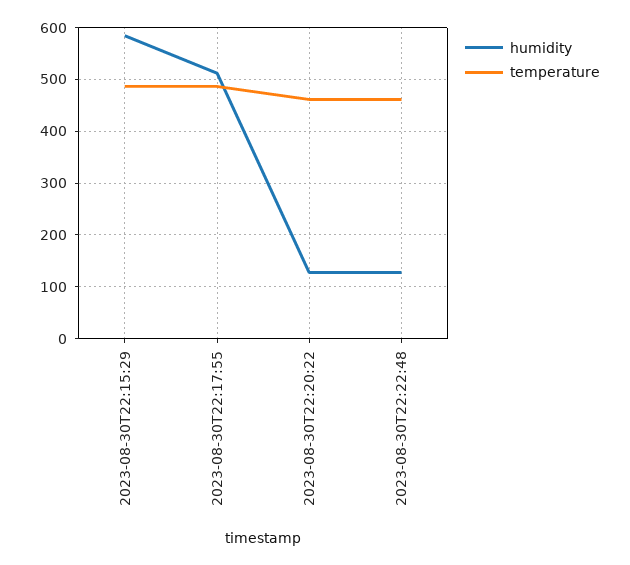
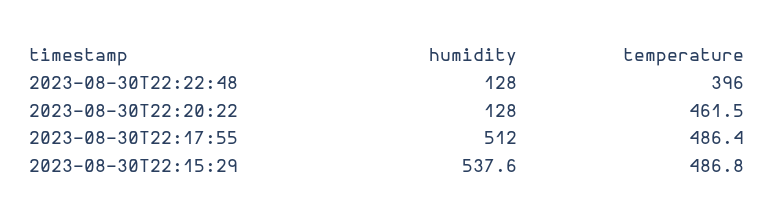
humidity, 2023-08-30T22:15:29: 580 -> 537.6
temperature, 2023-08-30T22:22:48: 460 -> 396

